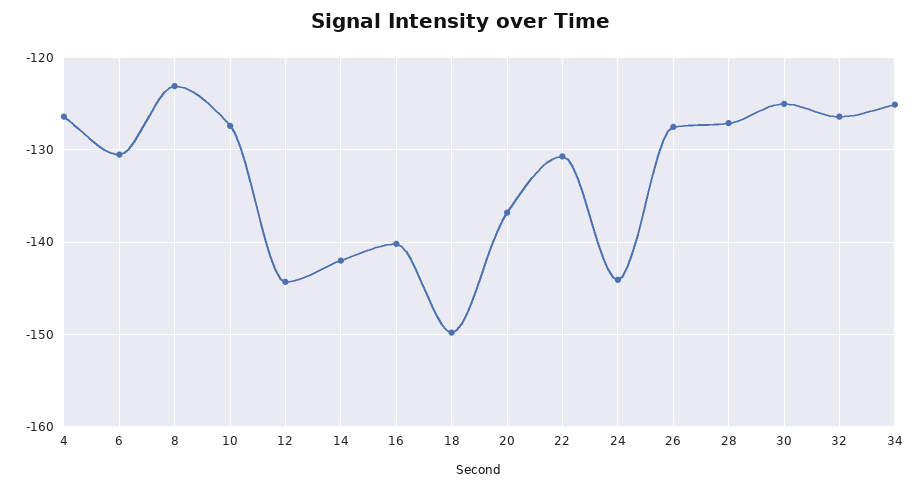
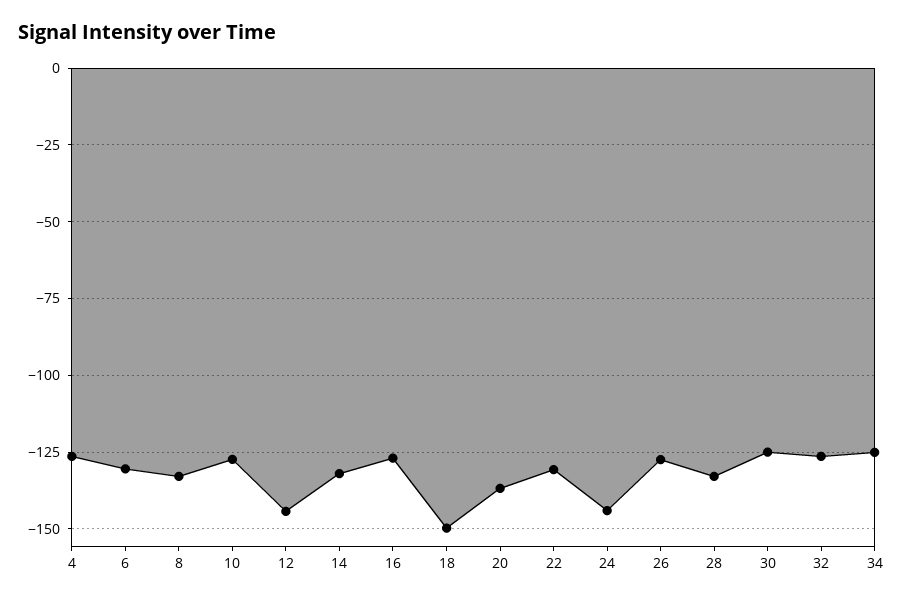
8: -123 -> -132.5
14: -142 -> -132.5
16: -140 -> -127.5
28: -127 -> -132.5

